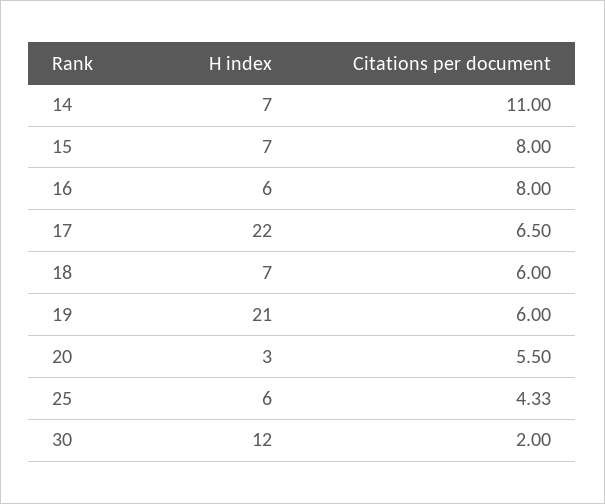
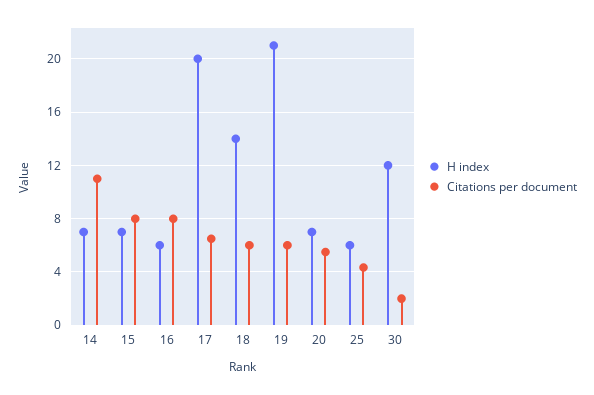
H index, 17: 22 -> 20
H index, 18: 7 -> 14
H index, 20: 3 -> 7

